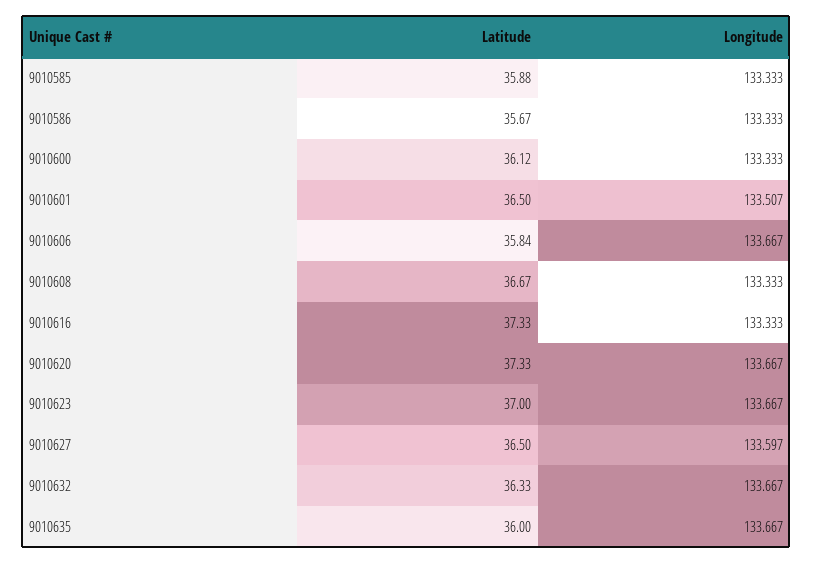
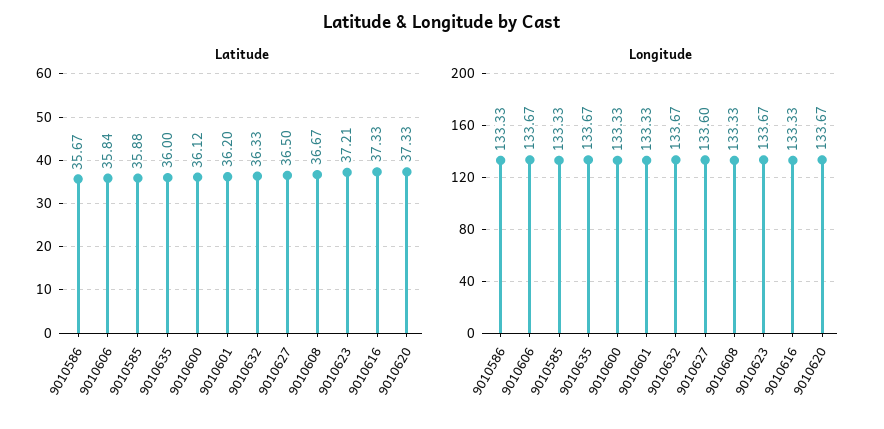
Latitude, 9010601: 36.5 -> 36.2
Longitude, 9010601: 133.507 -> 133.33
Latitude, 9010623: 37 -> 37.21

